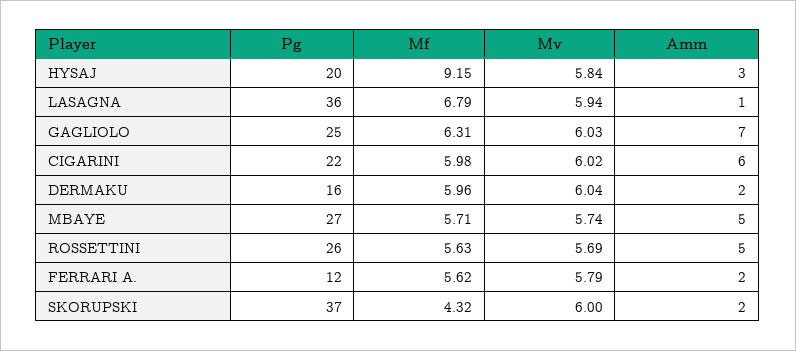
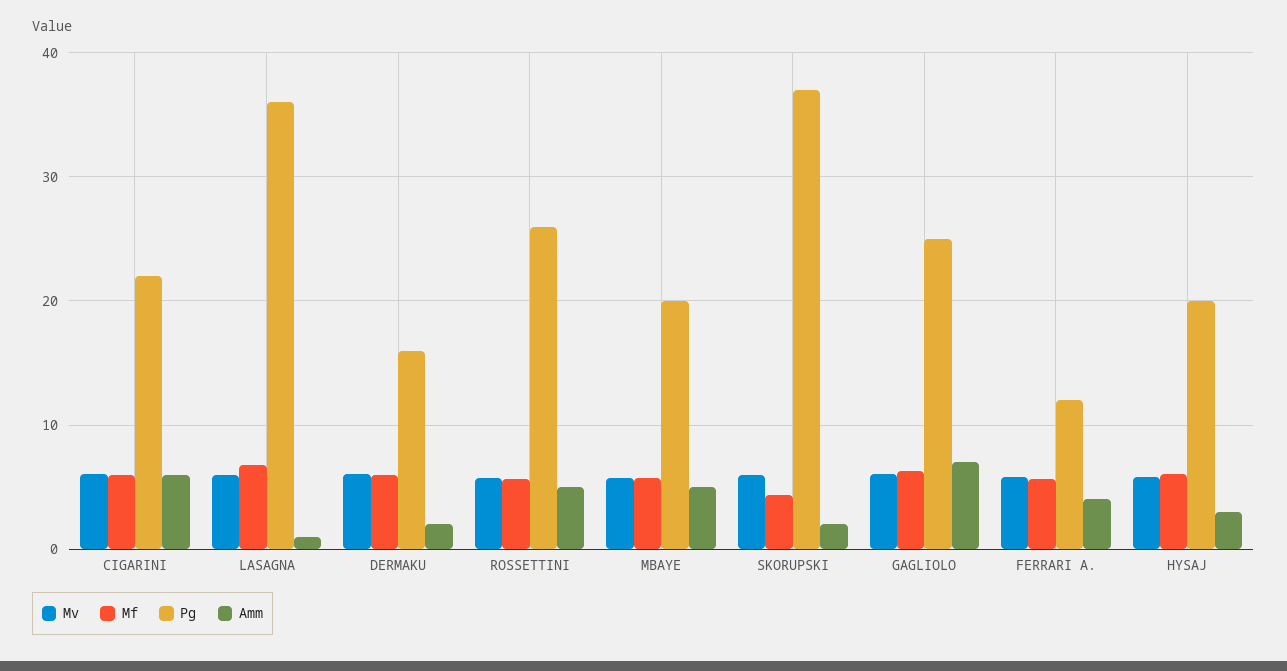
Mf, HYSAJ: 9.15 -> 6
Pg, MBAYE: 27 -> 20
Amm, FERRARI A.: 2 -> 4

